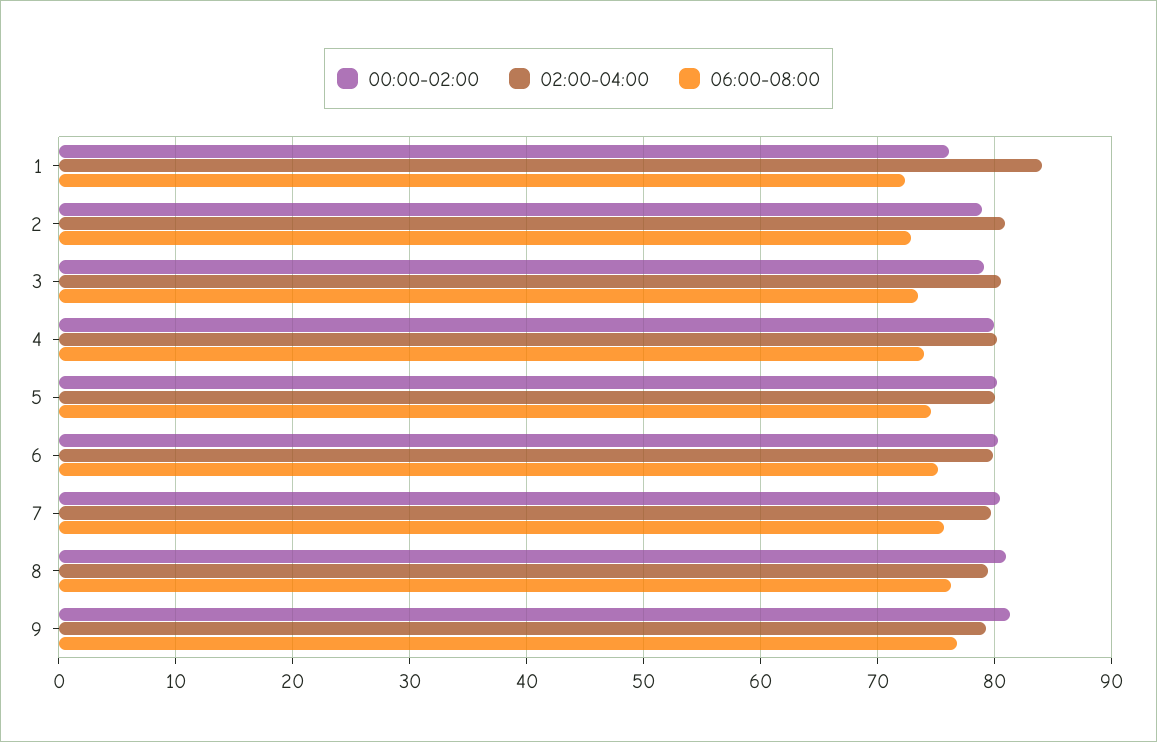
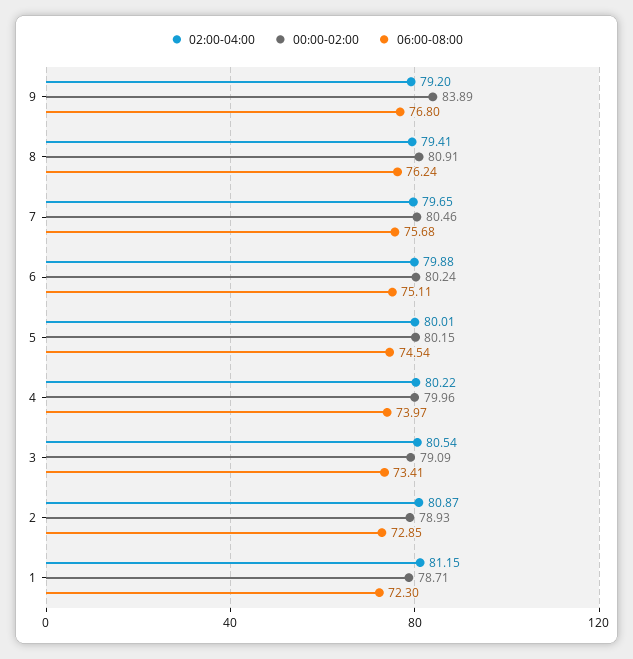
00:00-02:00, 1: 76 -> 78.71
02:00-04:00, 1: 84 -> 81.15
00:00-02:00, 9: 81 -> 83.89

